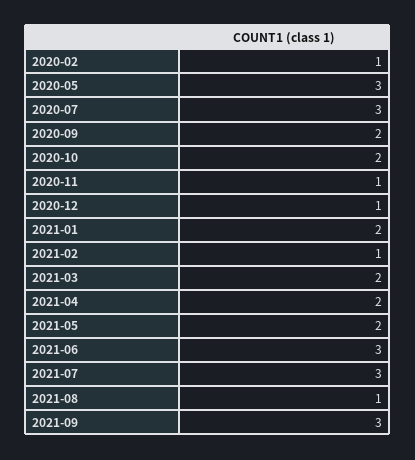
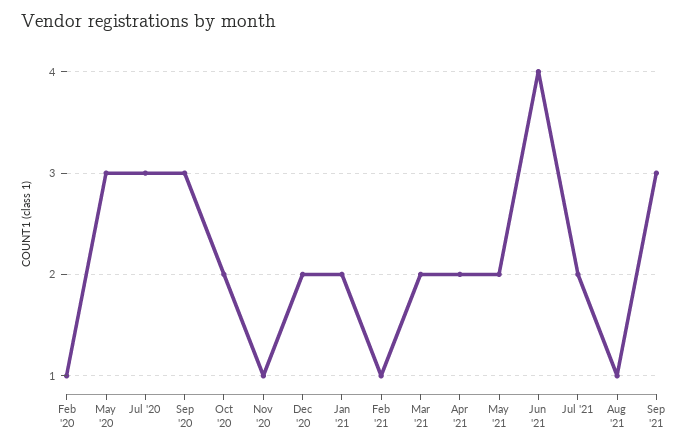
2020-09: 2 -> 3
2020-12: 1 -> 2
2021-06: 3 -> 4
2021-07: 3 -> 2

